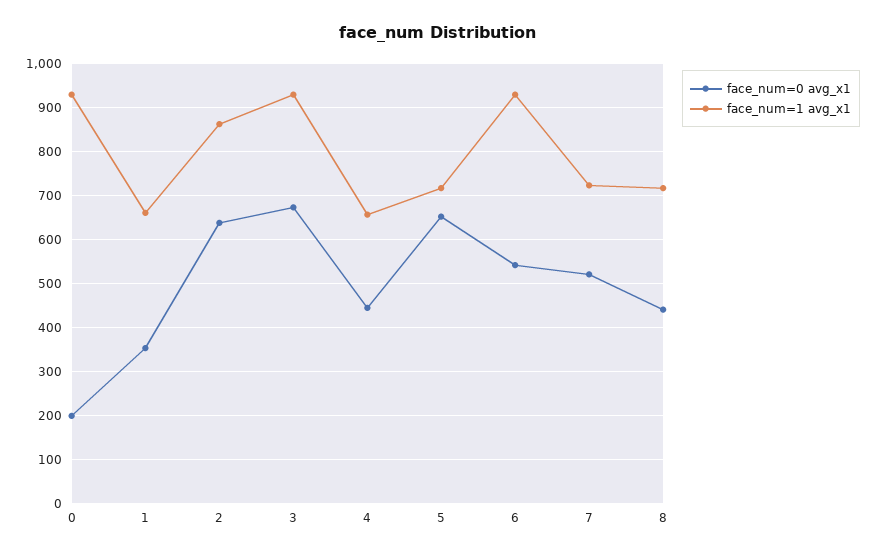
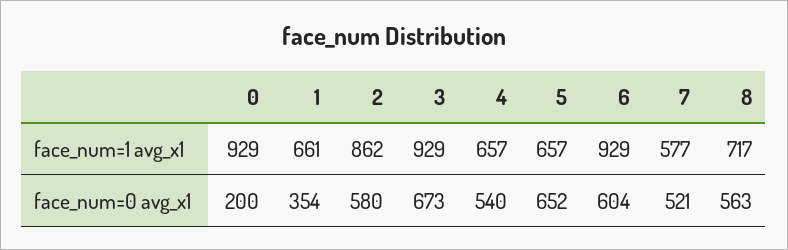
face_num=0 avg_x1, 2: 640 -> 580
face_num=0 avg_x1, 4: 440 -> 540
face_num=1 avg_x1, 5: 720 -> 657
face_num=0 avg_x1, 6: 540 -> 604
face_num=1 avg_x1, 7: 720 -> 577
face_num=0 avg_x1, 8: 440 -> 563

